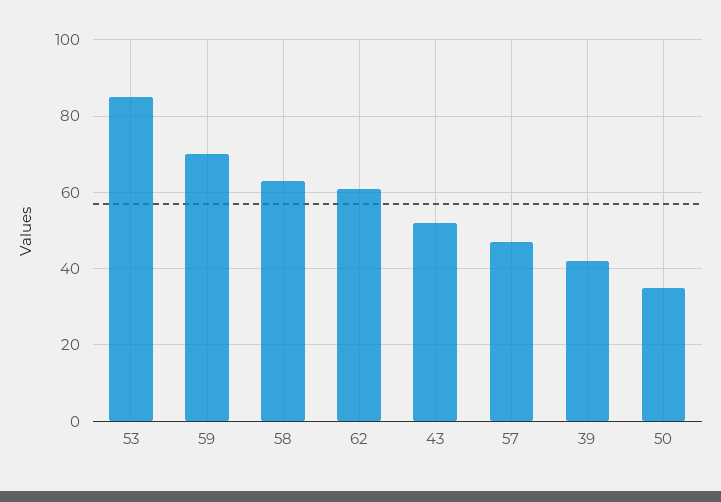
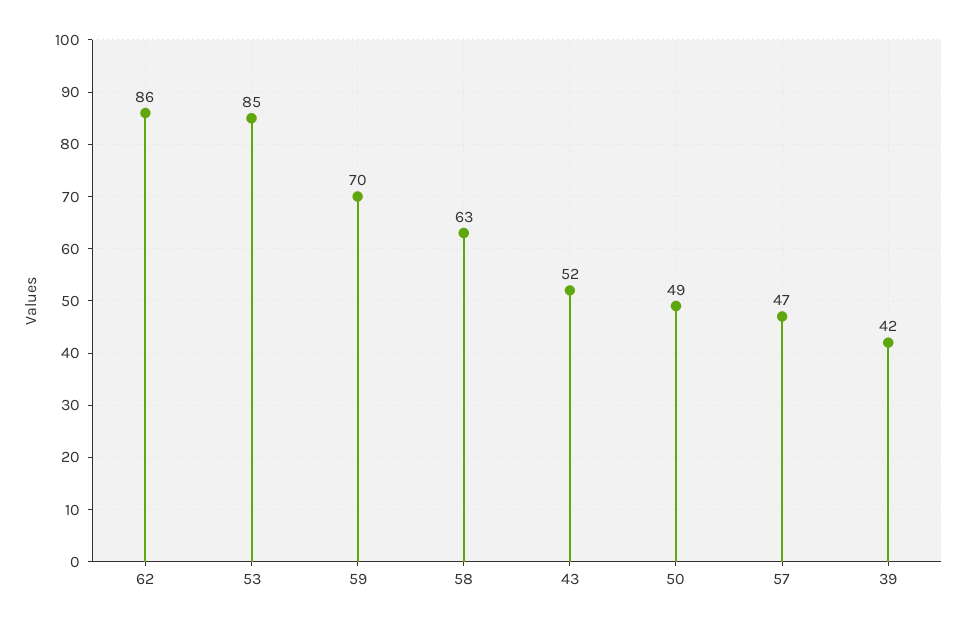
62: 60 -> 86
50: 35 -> 49

